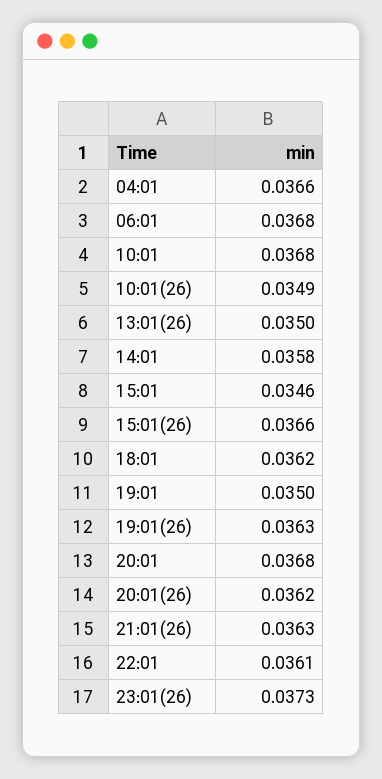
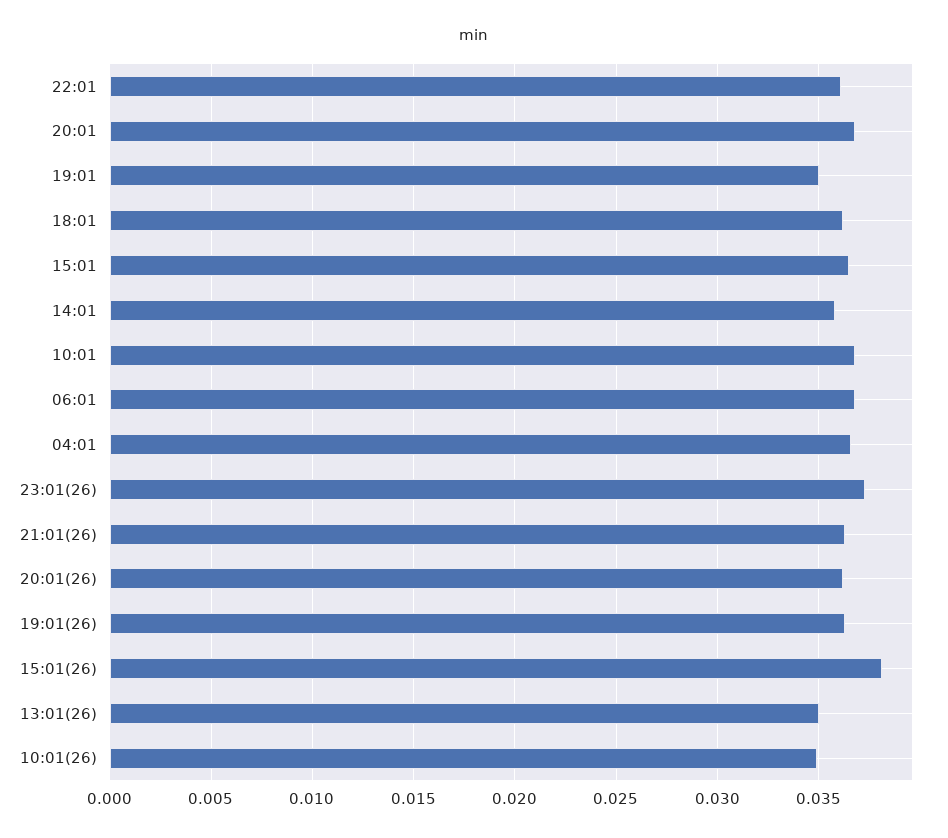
15:01: 0.0346 -> 0.0365
15:01(26): 0.0366 -> 0.038

